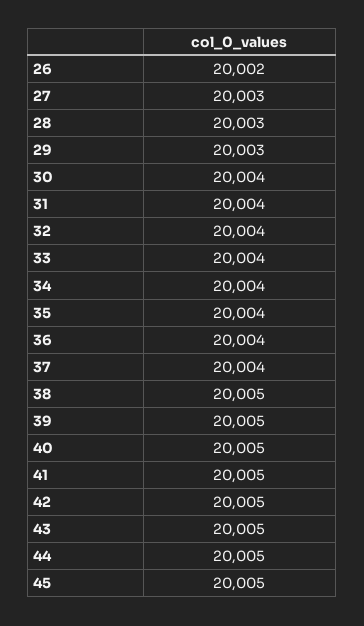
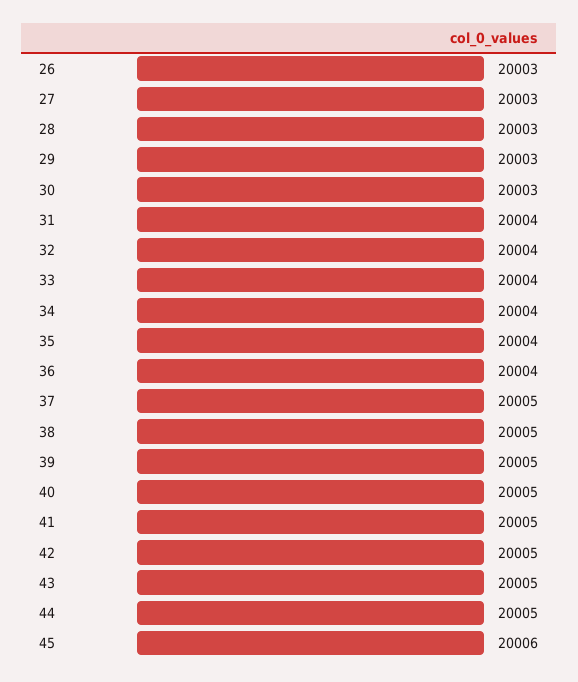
26: 20002 -> 20003
30: 20004 -> 20003
37: 20004 -> 20005
45: 20005 -> 20006

